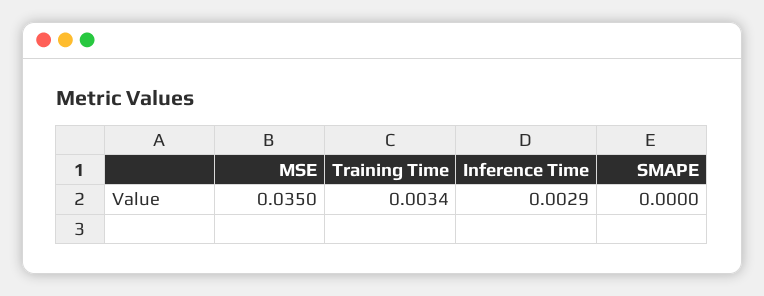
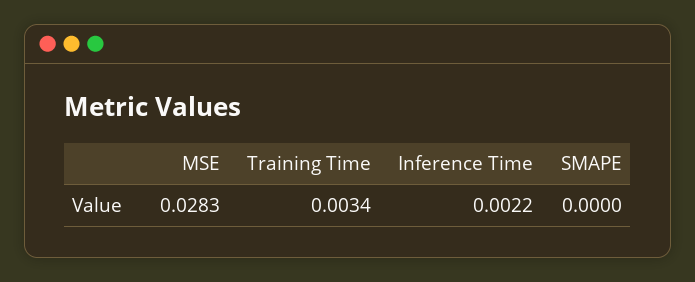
MSE: 0.035 -> 0.0283
Inference Time: 0.0029 -> 0.0022

